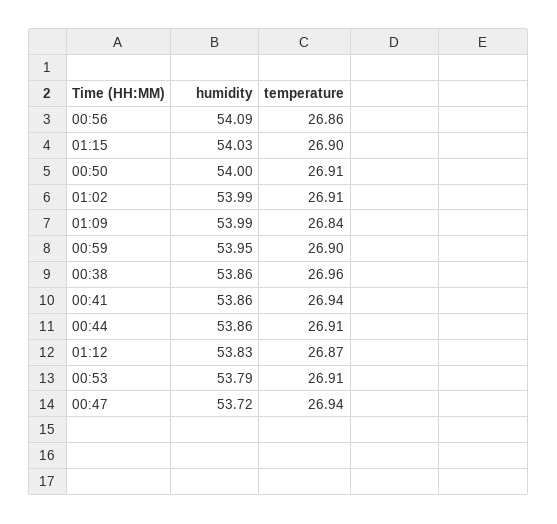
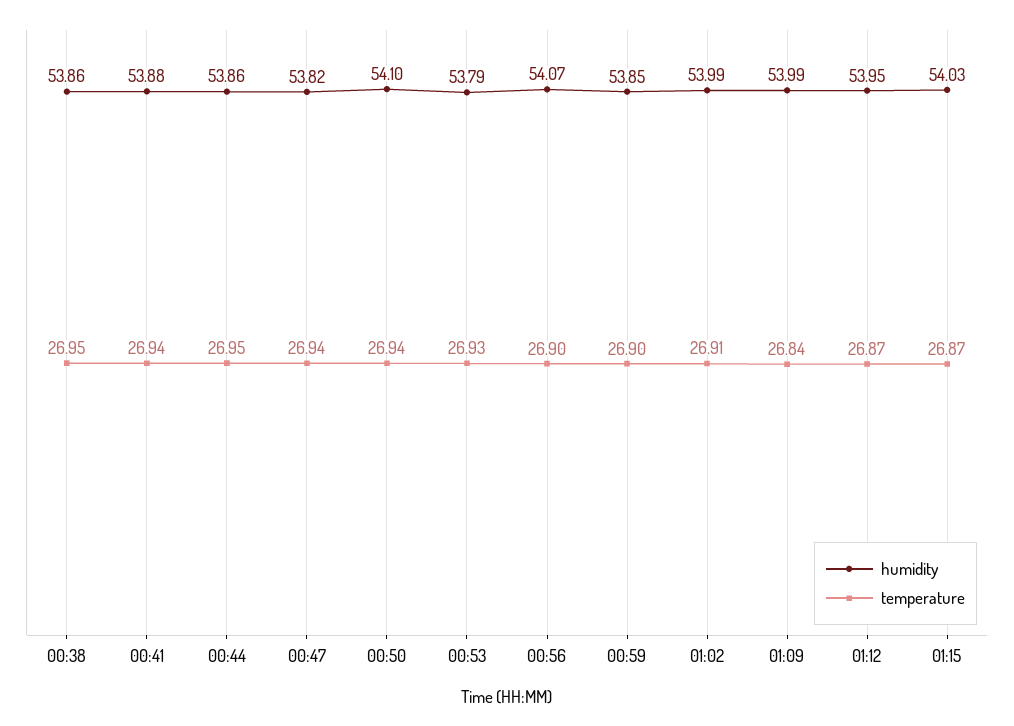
humidity, 00:56: 54.09 -> 54.07
temperature, 00:56: 26.86 -> 26.9
temperature, 01:15: 26.9 -> 26.87
humidity, 00:50: 54 -> 54.1
temperature, 00:50: 26.91 -> 26.94
humidity, 00:59: 53.95 -> 53.85
temperature, 00:38: 26.96 -> 26.95
humidity, 00:41: 53.86 -> 53.88
temperature, 00:44: 26.91 -> 26.95
humidity, 01:12: 53.83 -> 53.95
temperature, 00:53: 26.91 -> 26.93
humidity, 00:47: 53.72 -> 53.82

